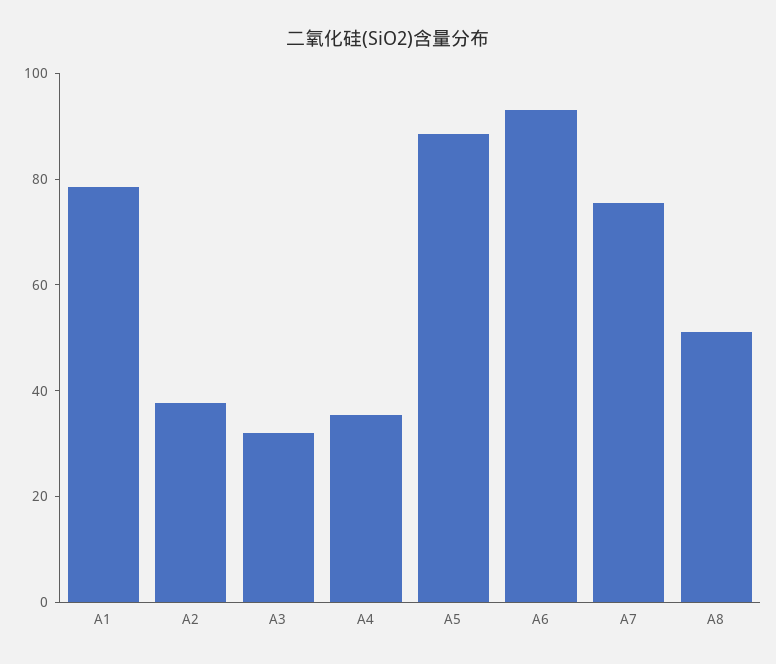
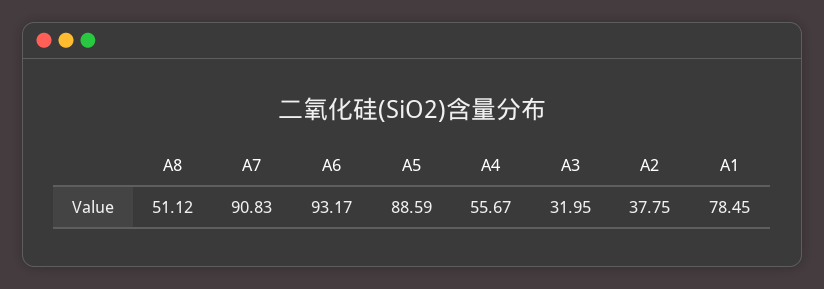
A4: 35 -> 55.67
A7: 75 -> 90.83

